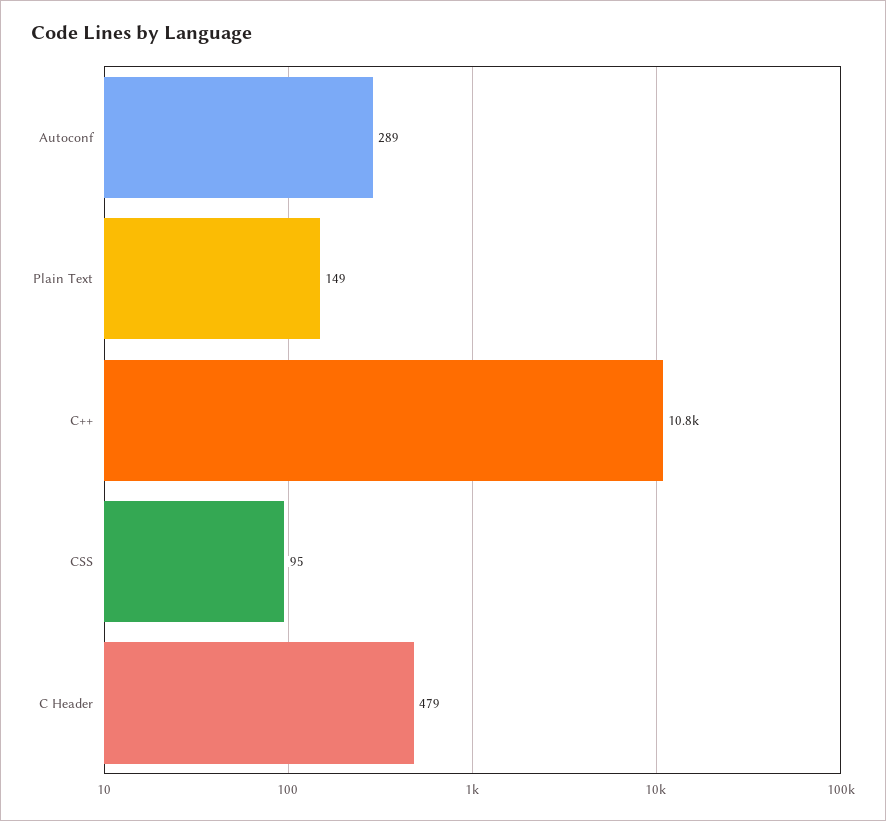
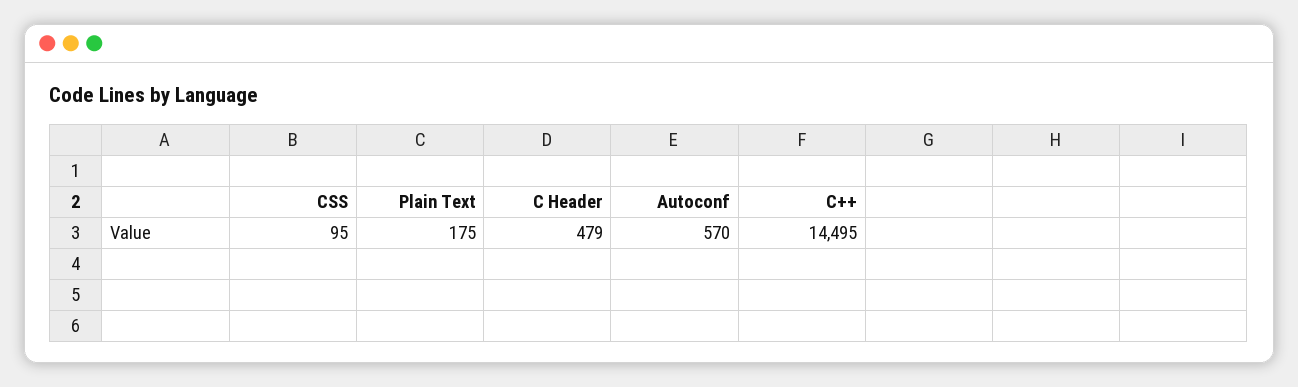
Autoconf: 289 -> 570
Plain Text: 149 -> 175
C++: 10800 -> 14495

